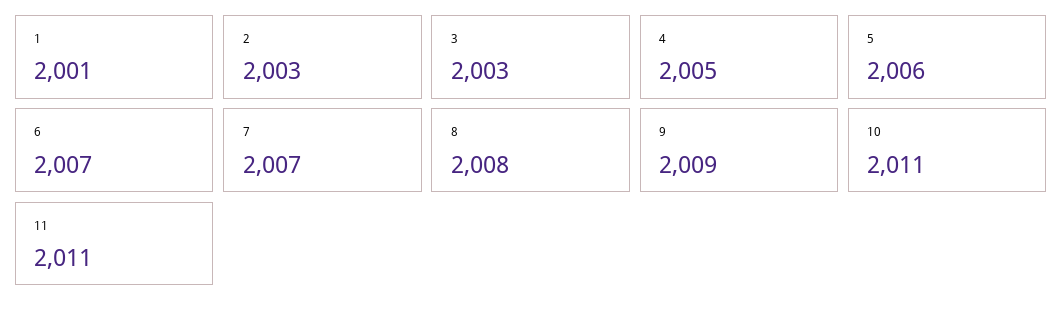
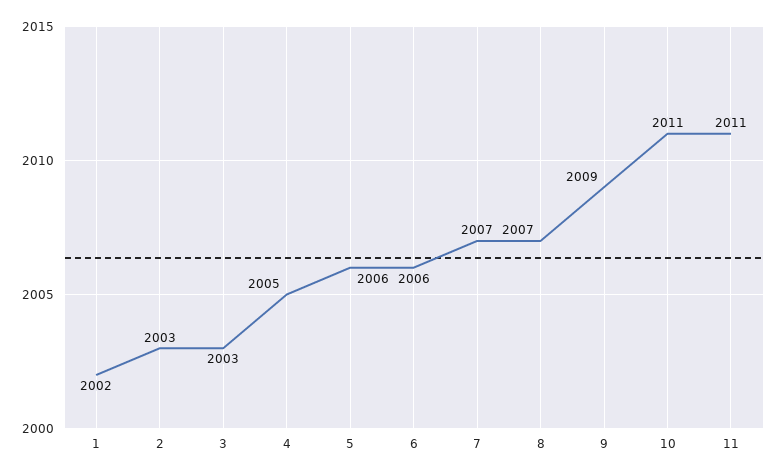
1: 2001 -> 2002
6: 2007 -> 2006
8: 2008 -> 2007

